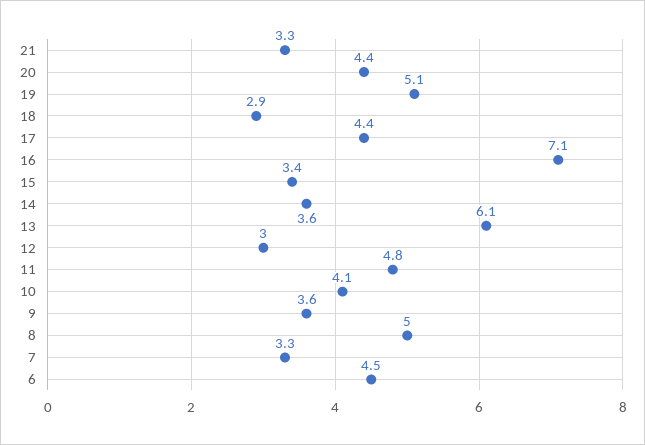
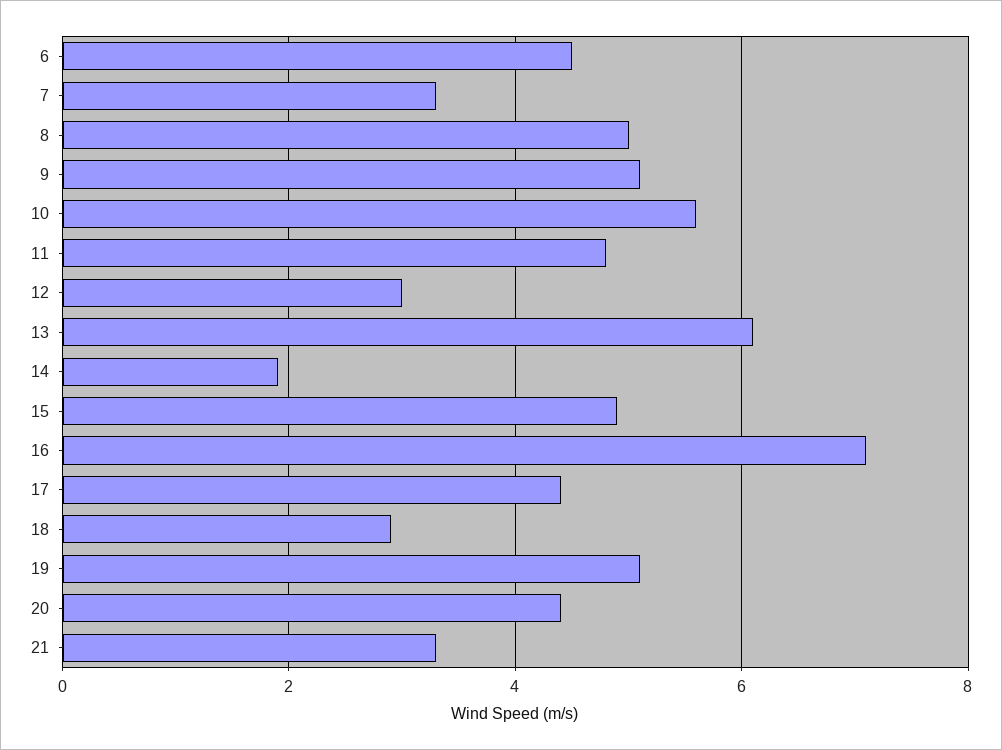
15: 3.4 -> 5
14: 3.6 -> 2
10: 4.1 -> 5.5
9: 3.6 -> 5

